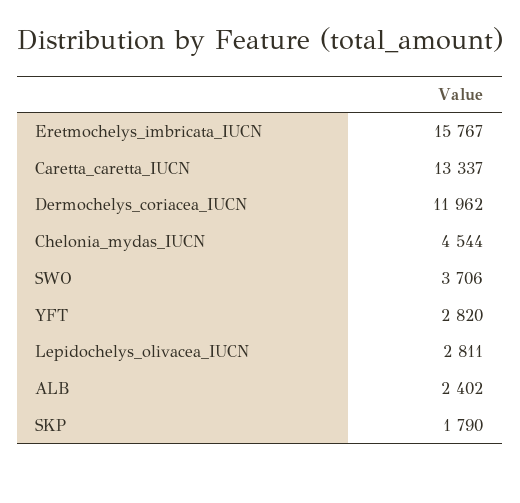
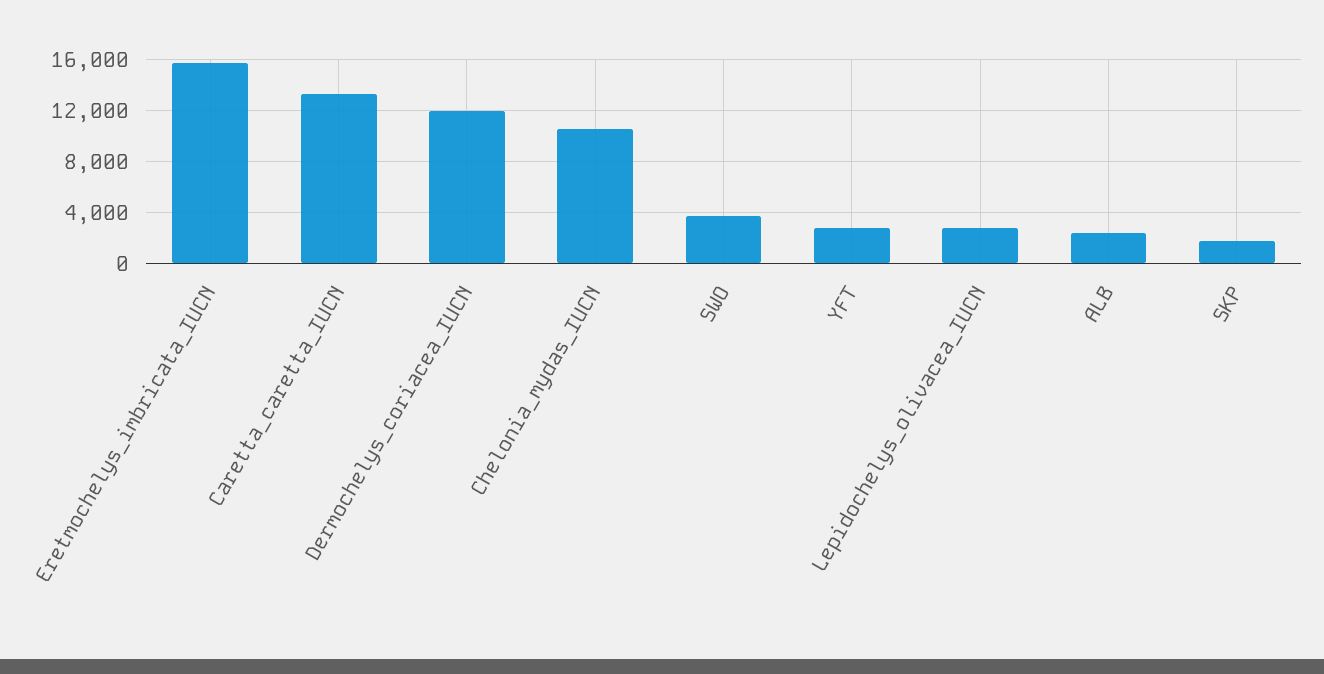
Chelonia_mydas_IUCN: 4544 -> 10500

